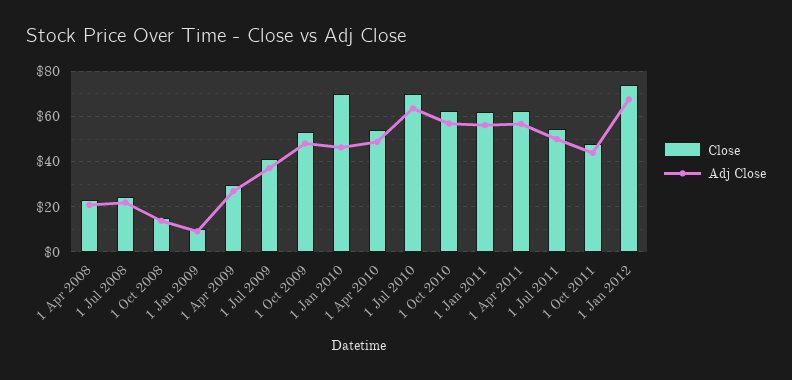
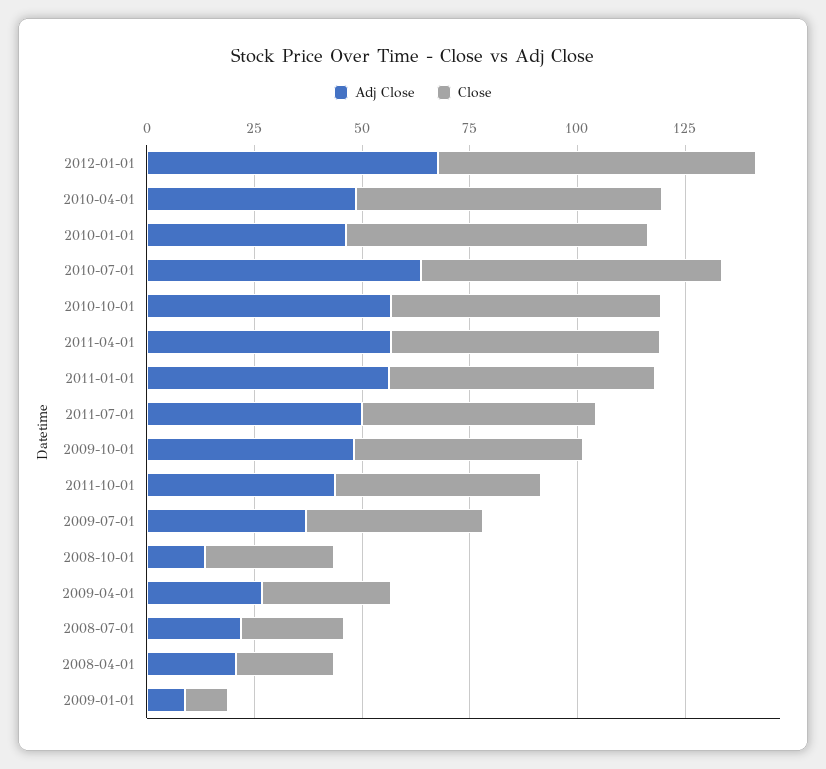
Close, 1 Oct 2008: 15 -> 30
Close, 1 Apr 2010: 55 -> 70

